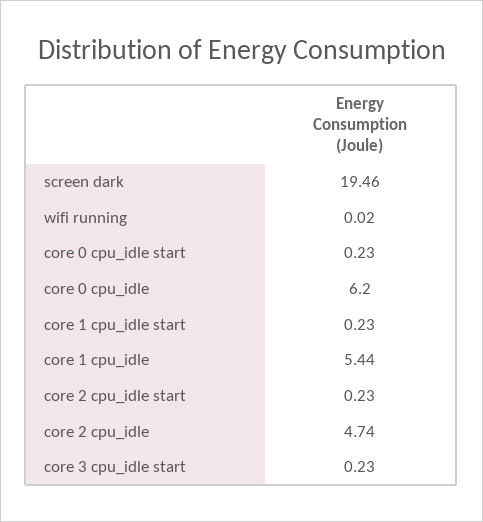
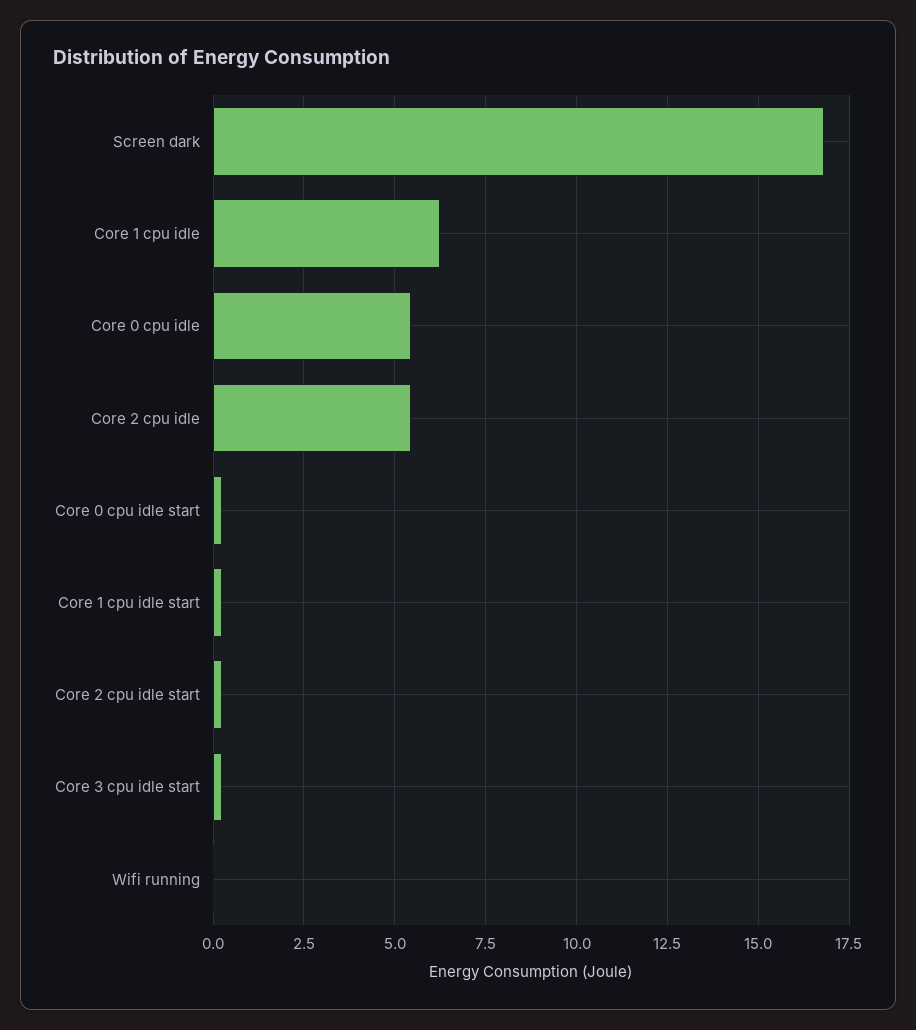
screen dark: 19.46 -> 16.75
core 0 cpu_idle: 6.2 -> 5.5
core 1 cpu_idle: 5.44 -> 6.25
core 2 cpu_idle: 4.74 -> 5.5

